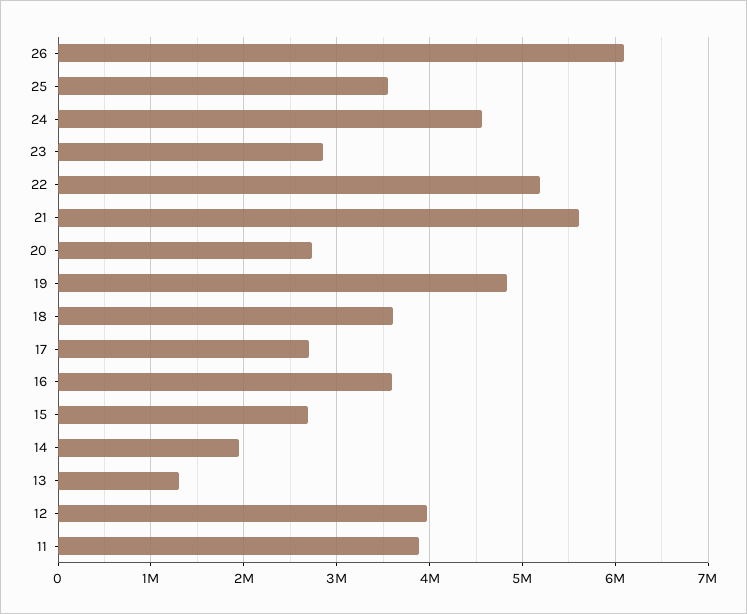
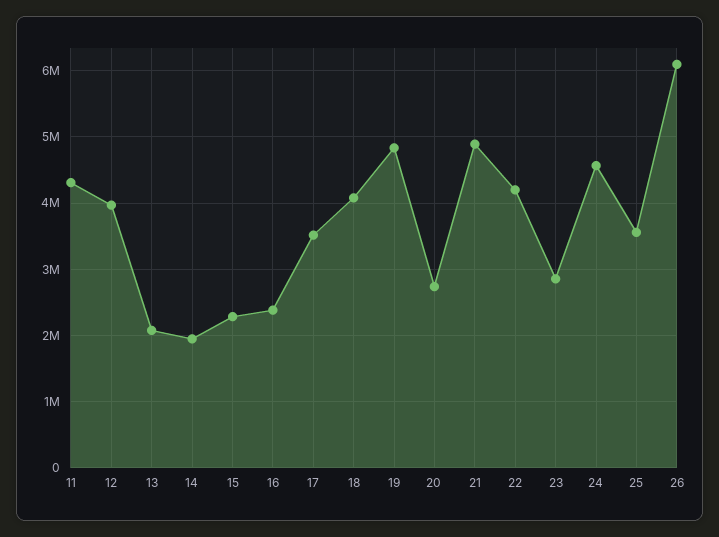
22: 5200000 -> 4200000
21: 5600000 -> 4900000
18: 3600000 -> 4100000
17: 2700000 -> 3500000
16: 3600000 -> 2400000
15: 2700000 -> 2300000
13: 1300000 -> 2100000
11: 3900000 -> 4300000

